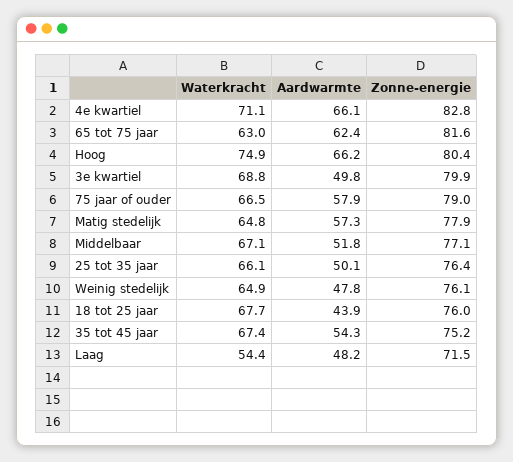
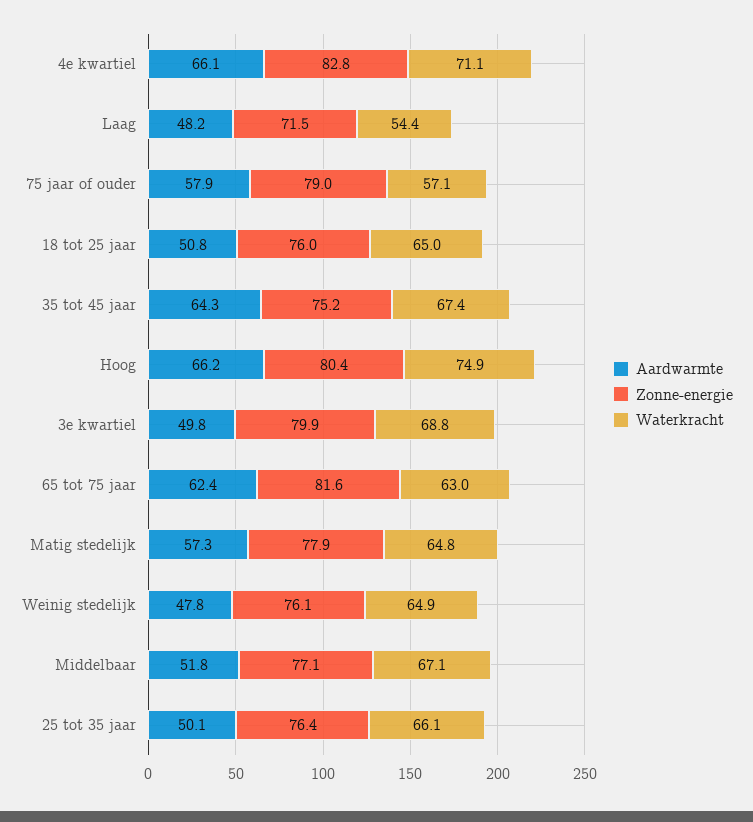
Waterkracht, 75 jaar of ouder: 66.5 -> 57.1
Waterkracht, 18 tot 25 jaar: 67.7 -> 65
Aardwarmte, 18 tot 25 jaar: 43.9 -> 50.8
Aardwarmte, 35 tot 45 jaar: 54.3 -> 64.3

